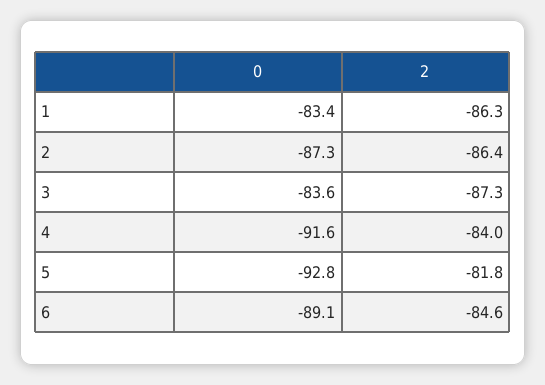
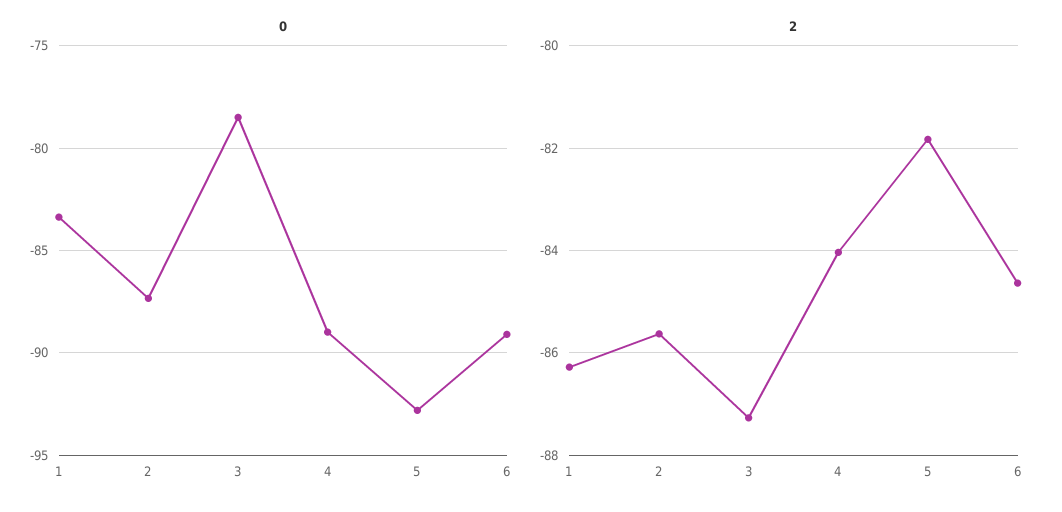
2, 2: -86.4 -> -85.6
0, 3: -83.6 -> -78.5
0, 4: -91.6 -> -89

